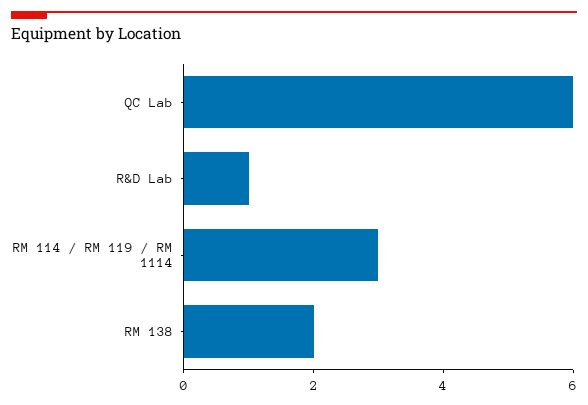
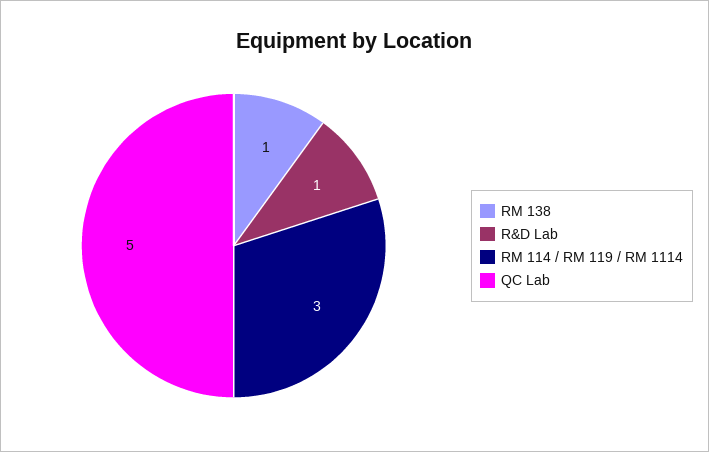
QC Lab: 6 -> 5
RM 138: 2 -> 1

